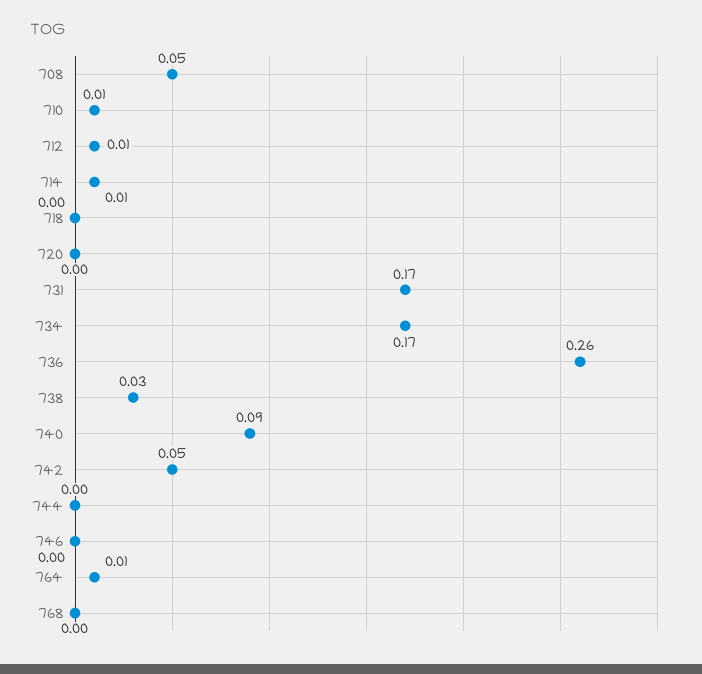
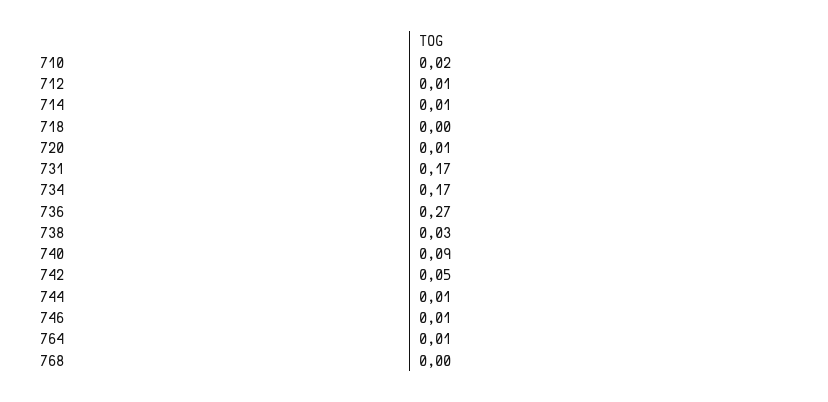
708: 0.05 -> none
710: 0.01 -> 0.02
720: 0 -> 0.01
736: 0.26 -> 0.27
744: 0 -> 0.01
746: 0 -> 0.01

